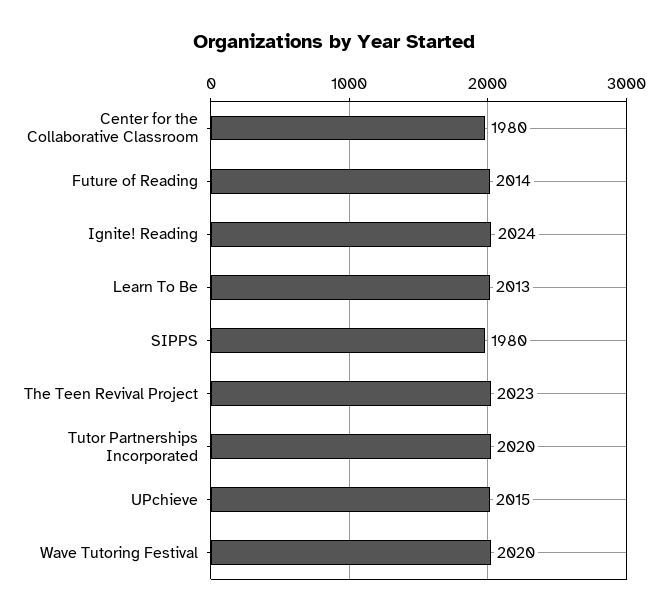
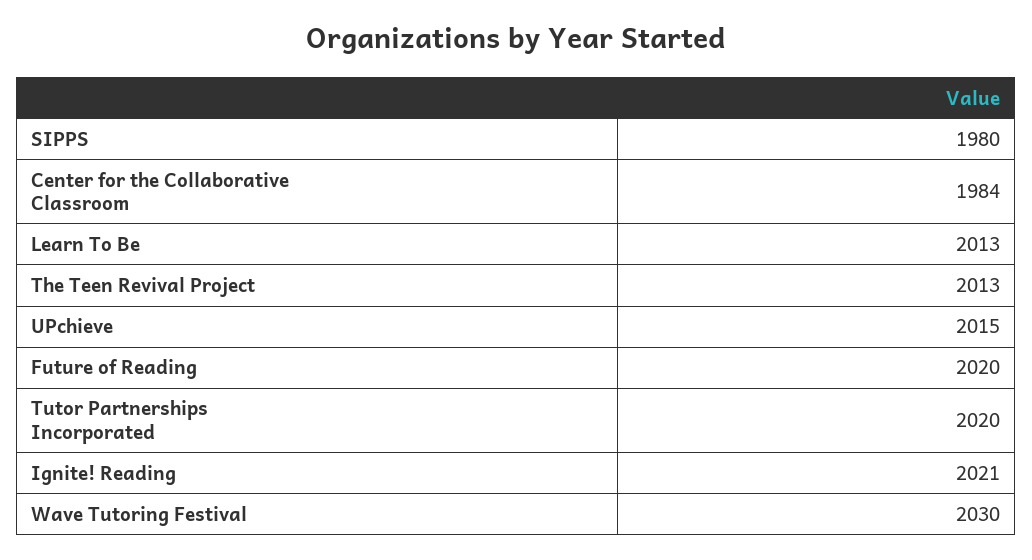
Center for the Collaborative Classroom: 1980 -> 1984
Future of Reading: 2014 -> 2020
Ignite! Reading: 2024 -> 2021
The Teen Revival Project: 2023 -> 2013
Wave Tutoring Festival: 2020 -> 2030

